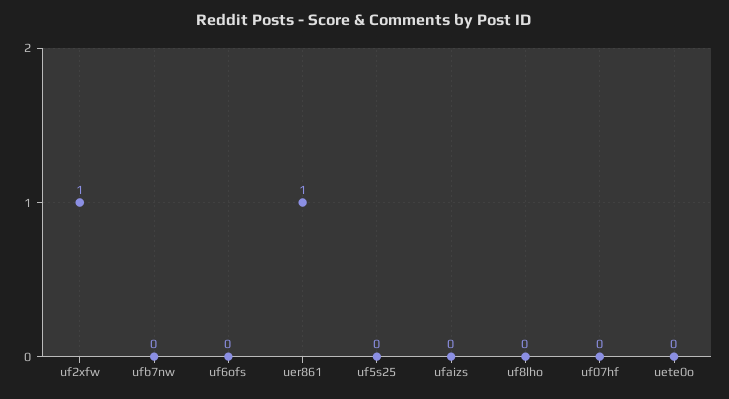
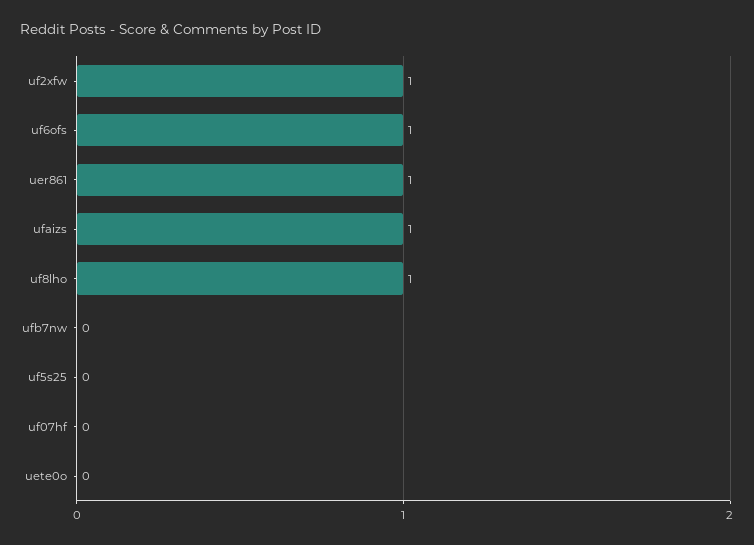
uf6ofs: 0 -> 1
ufaizs: 0 -> 1
uf8lho: 0 -> 1

